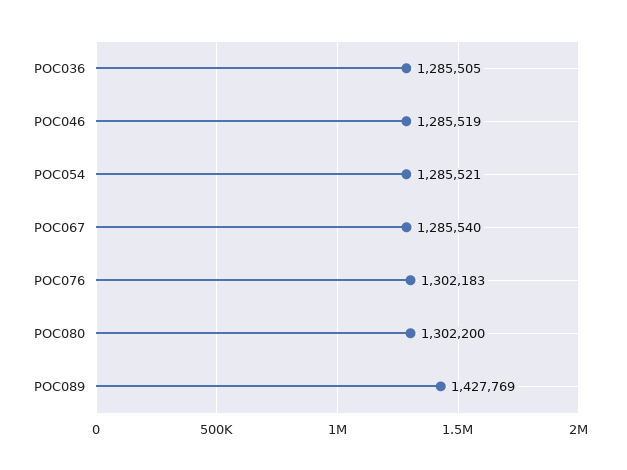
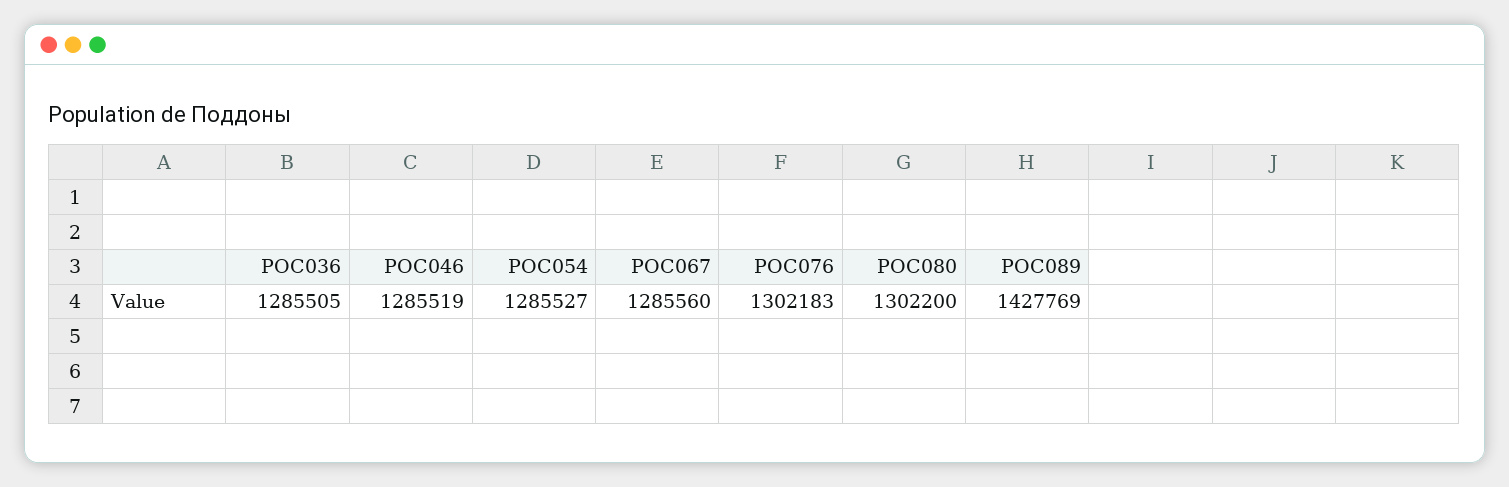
POC054: 1285521 -> 1285527
POC067: 1285540 -> 1285560

